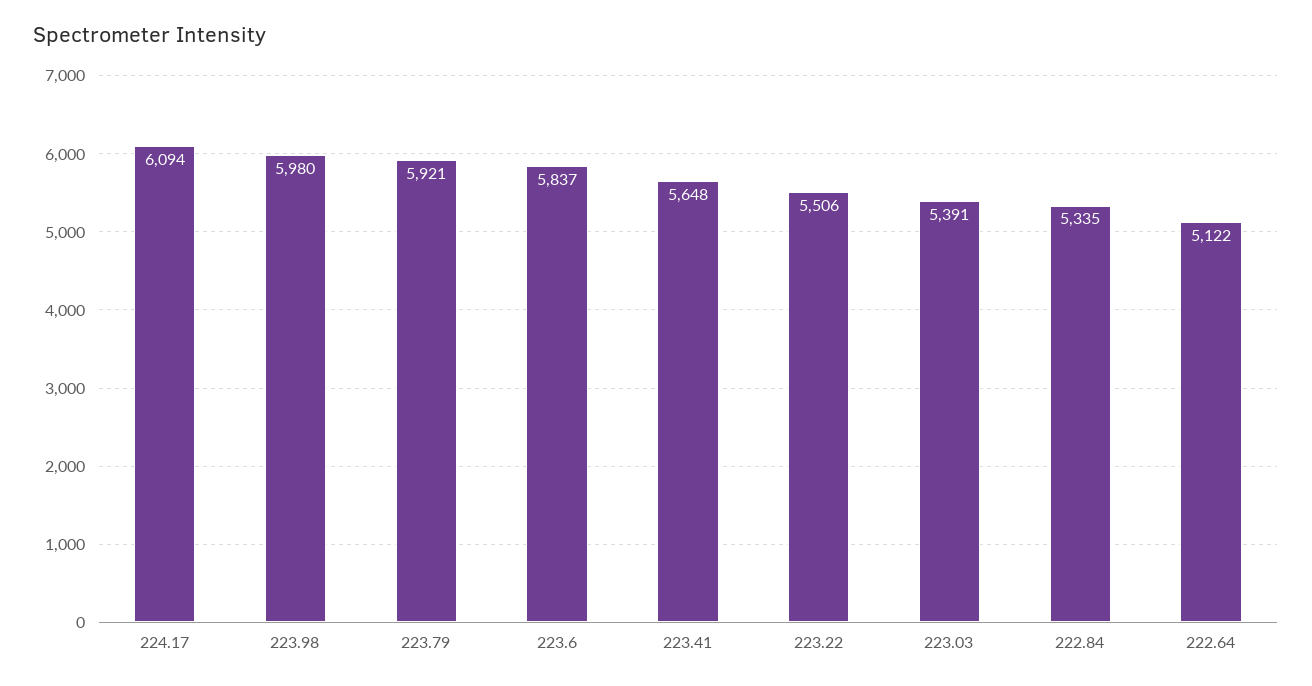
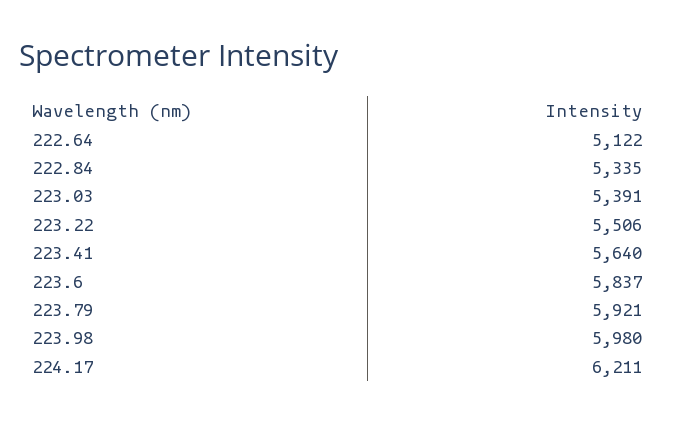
224.17: 6094 -> 6211
223.41: 5648 -> 5640

